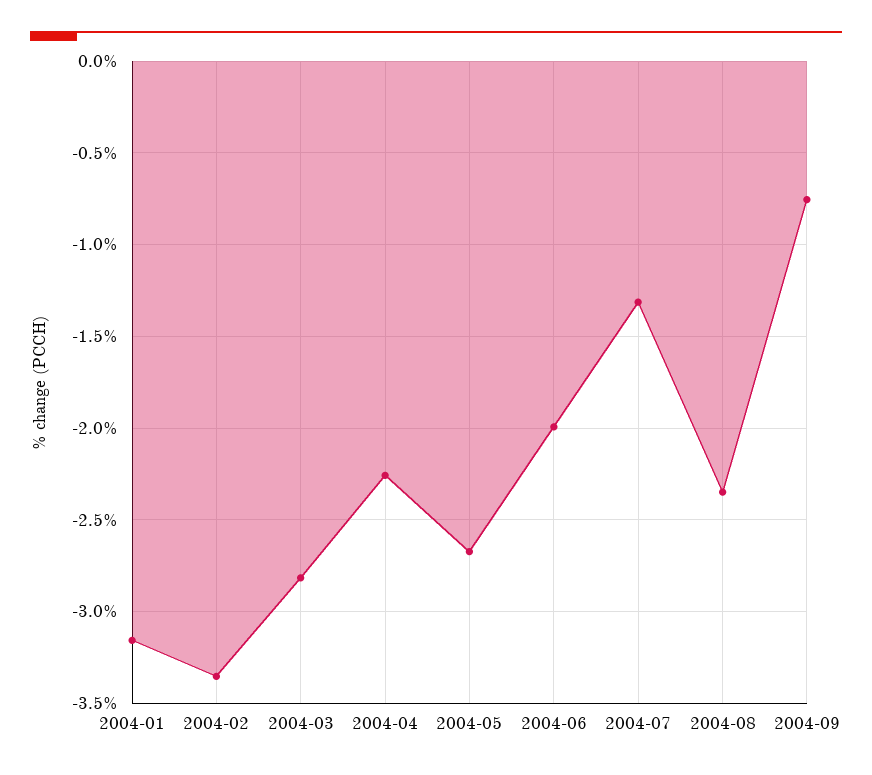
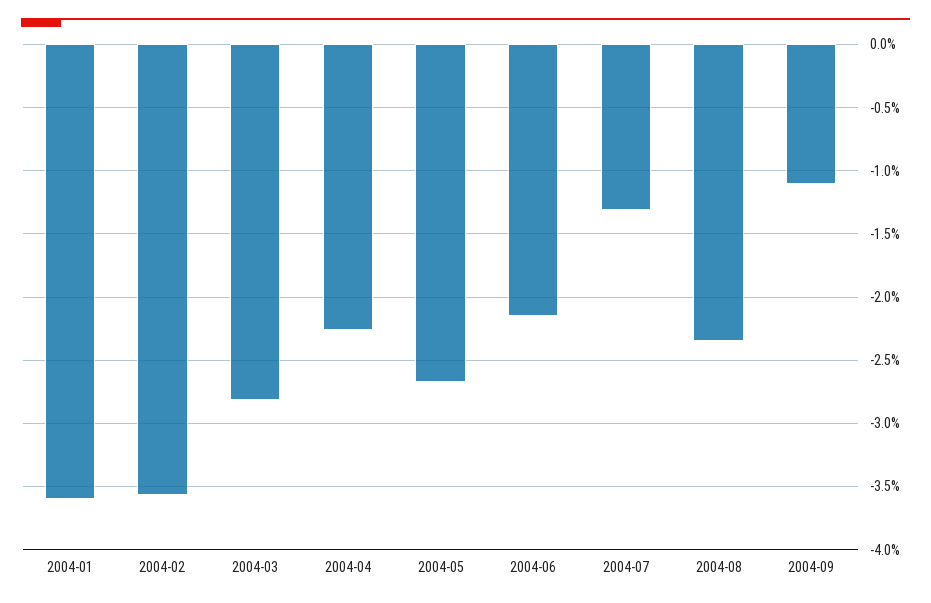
2004-01: -3.15 -> -3.6
2004-02: -3.35 -> -3.55
2004-06: -2 -> -2.15
2004-09: -0.75 -> -1.1

